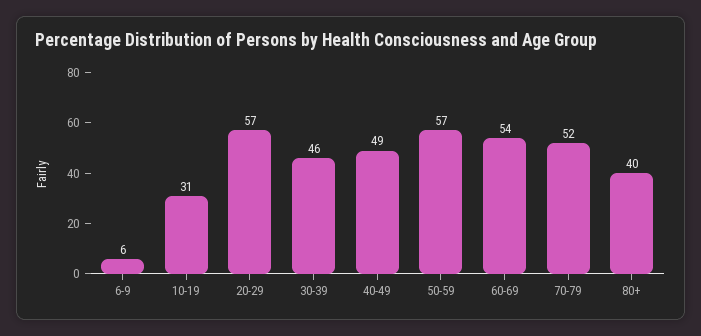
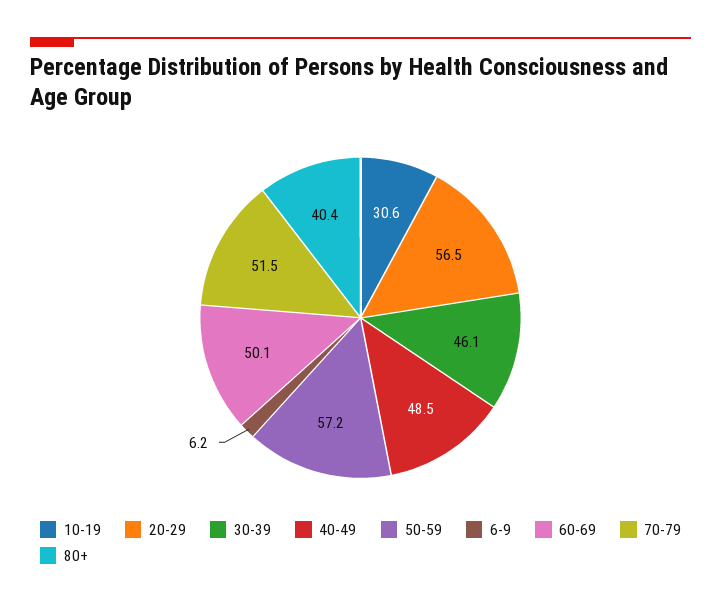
60-69: 54 -> 50.1

